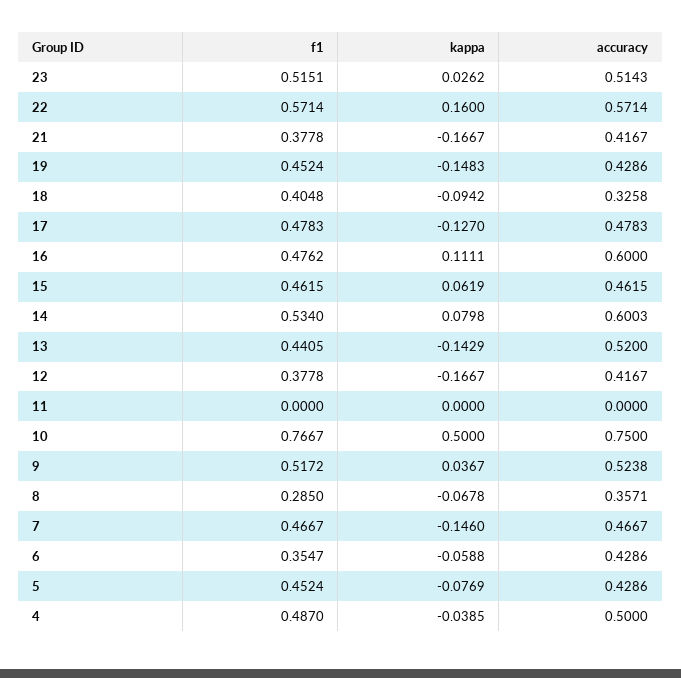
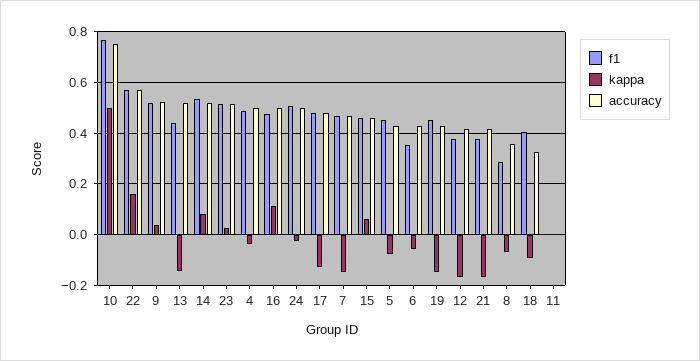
accuracy, 16: 0.6 -> 0.5
accuracy, 14: 0.6003 -> 0.525
f1, 24: none -> 0.5
kappa, 24: none -> -0.025
accuracy, 24: none -> 0.5

